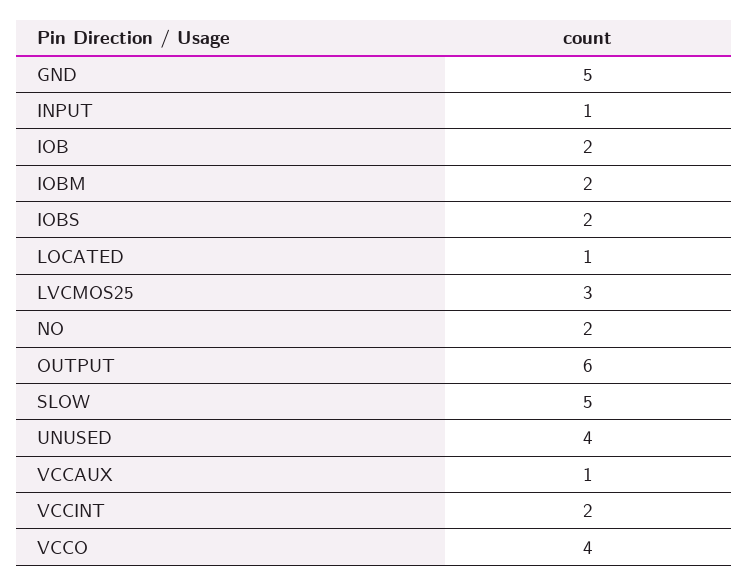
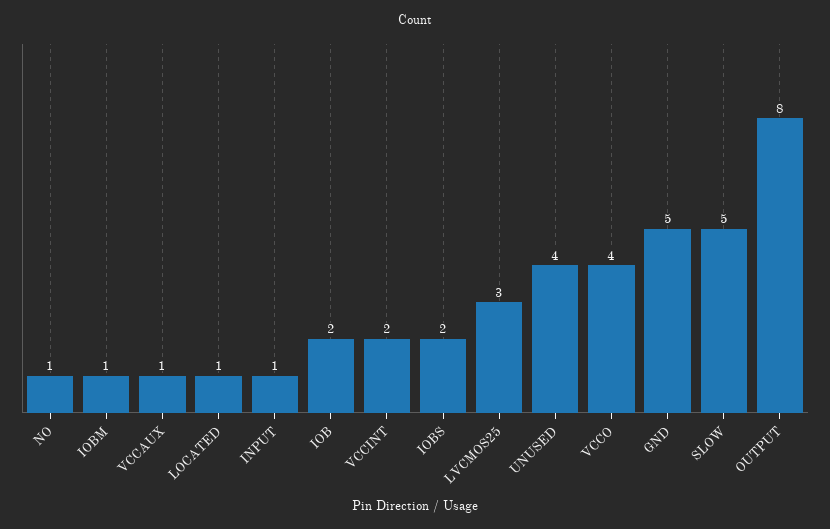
IOBM: 2 -> 1
NO: 2 -> 1
OUTPUT: 6 -> 8

